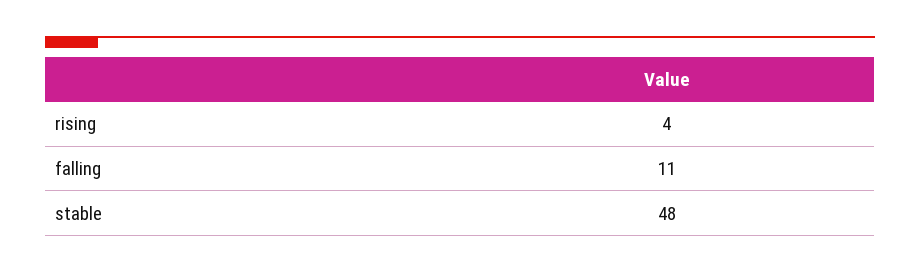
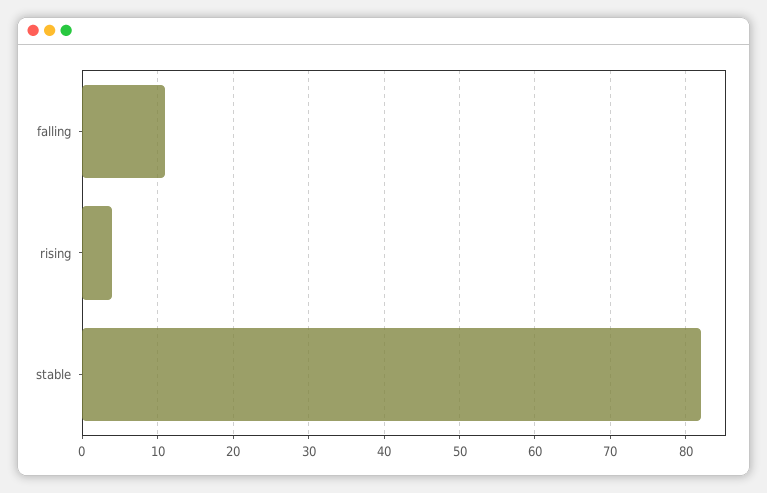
stable: 48 -> 82

